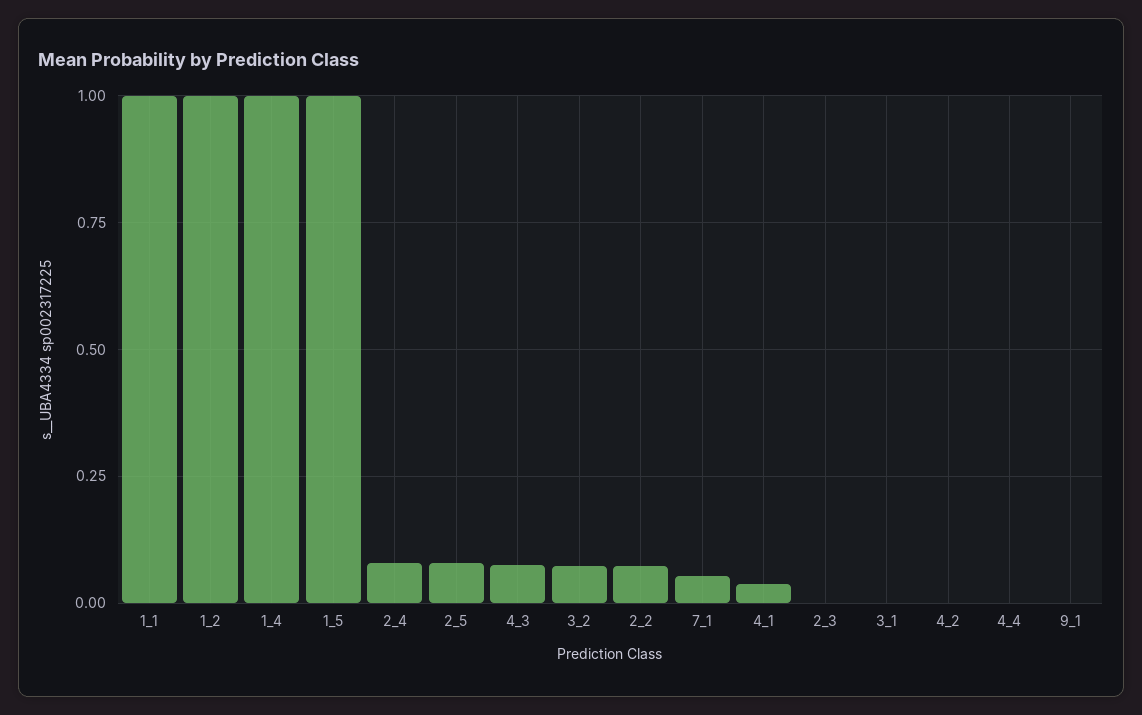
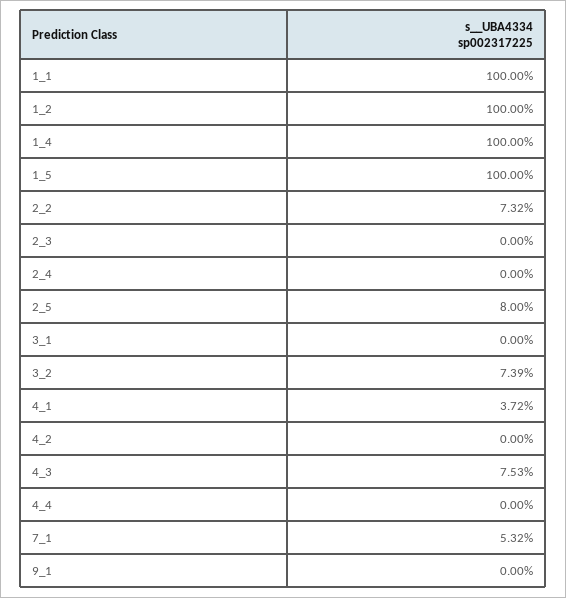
2_4: 0.075 -> 0

